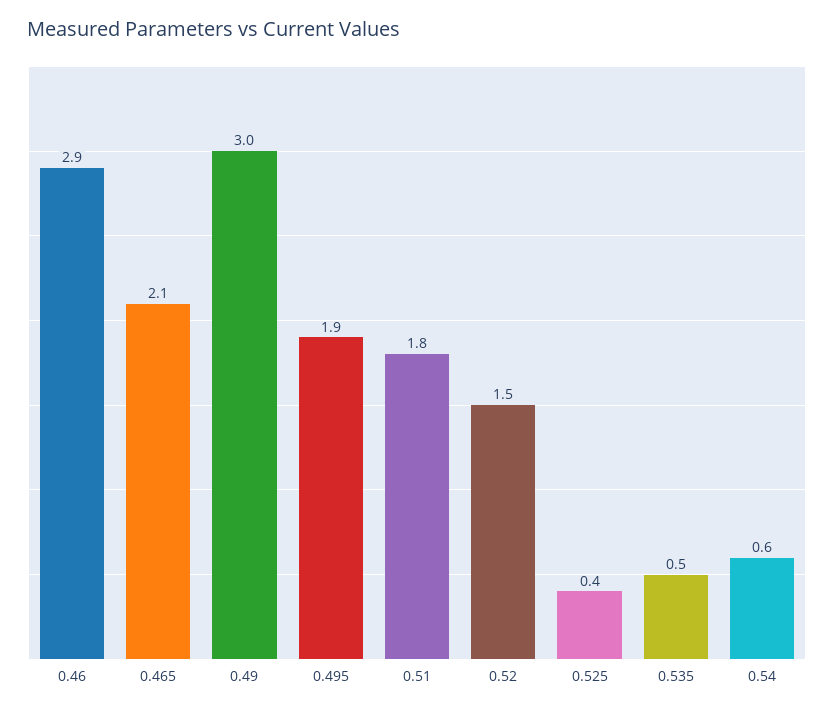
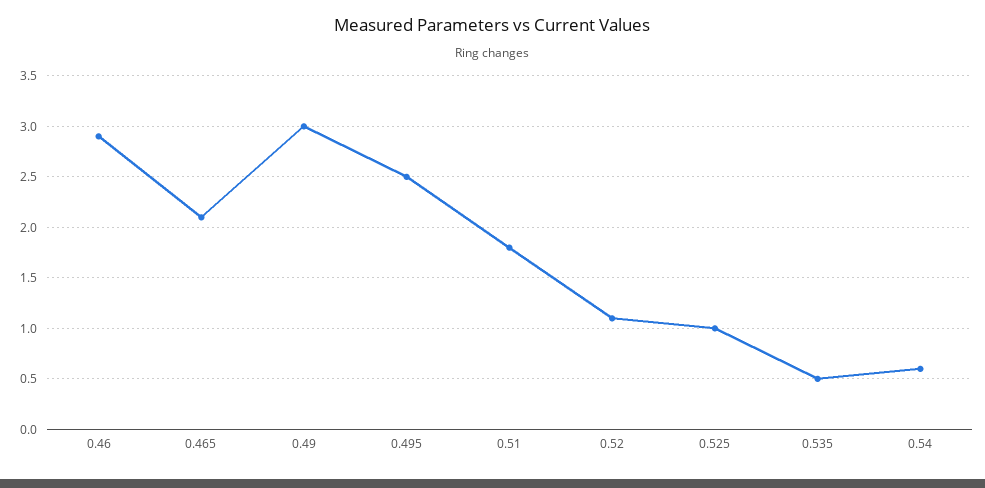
0.495: 1.9 -> 2.5
0.52: 1.5 -> 1.1
0.525: 0.4 -> 1

